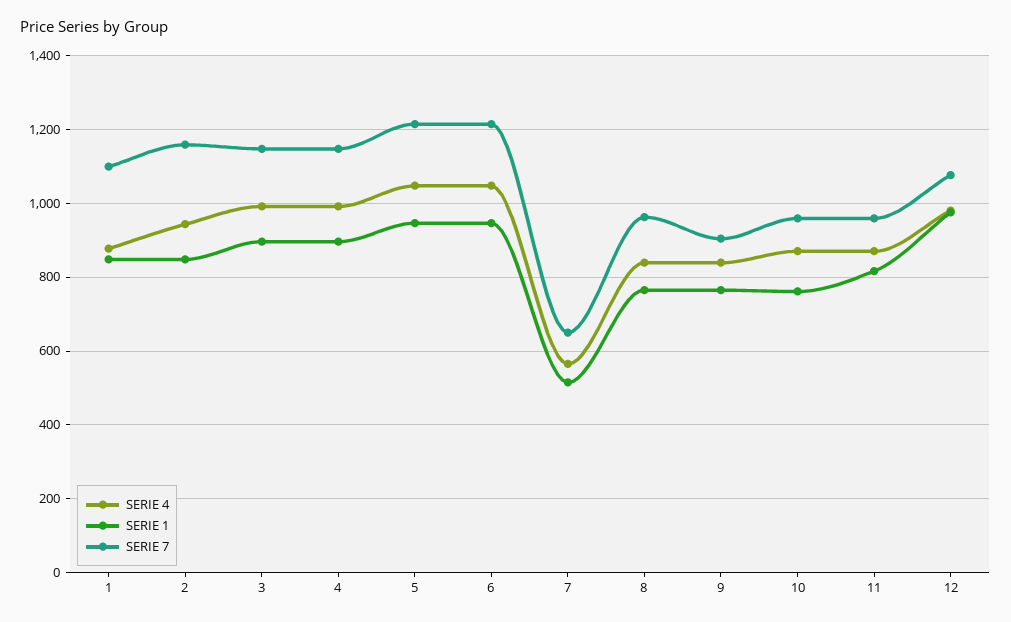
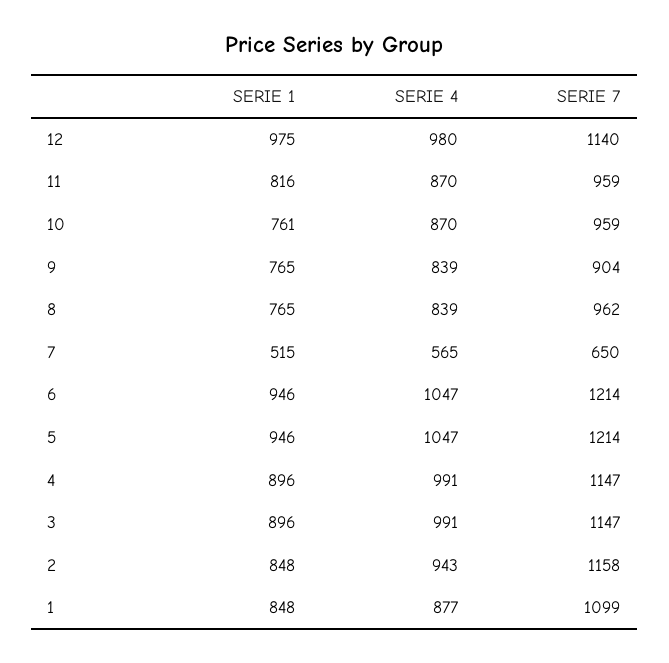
SERIE 7, 12: 1080 -> 1140

